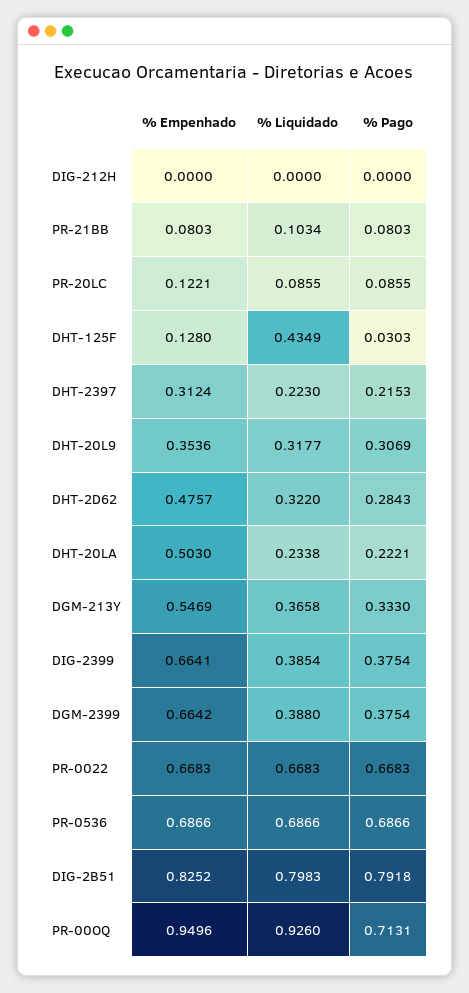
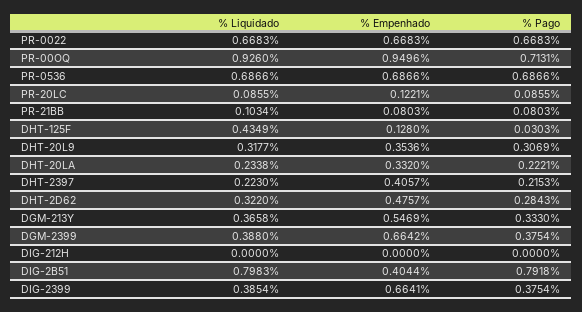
% Empenhado, DHT-2397: 0.3124 -> 0.4057
% Empenhado, DHT-20LA: 0.503 -> 0.332
% Empenhado, DIG-2B51: 0.8252 -> 0.4044

